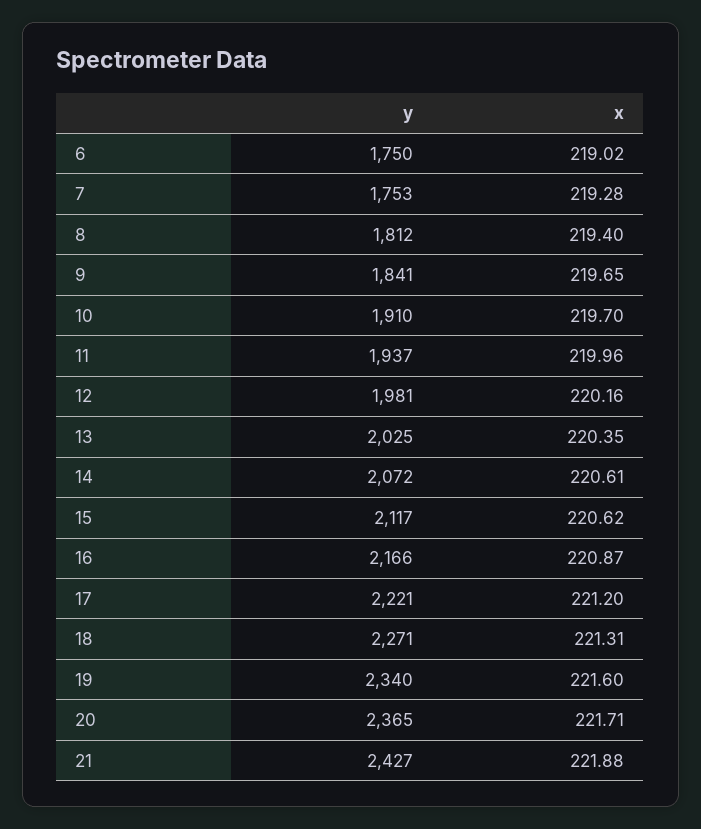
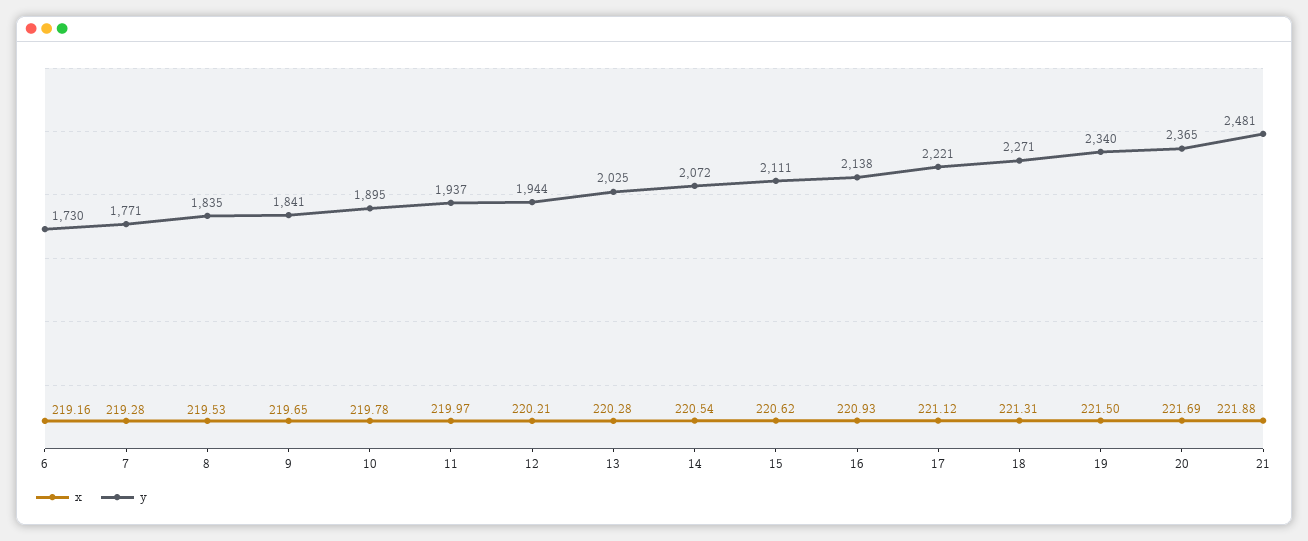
y, 6: 1750 -> 1730
x, 6: 219.02 -> 219.16
y, 7: 1753 -> 1771
y, 8: 1812 -> 1835
x, 8: 219.4 -> 219.53
y, 10: 1910 -> 1895
x, 10: 219.7 -> 219.78
x, 11: 219.96 -> 219.97
y, 12: 1981 -> 1944
x, 12: 220.16 -> 220.21
x, 13: 220.35 -> 220.28
x, 14: 220.61 -> 220.54
y, 15: 2117 -> 2111
y, 16: 2166 -> 2138
x, 16: 220.87 -> 220.93
x, 17: 221.2 -> 221.12
x, 19: 221.6 -> 221.5
x, 20: 221.71 -> 221.69
y, 21: 2427 -> 2481

